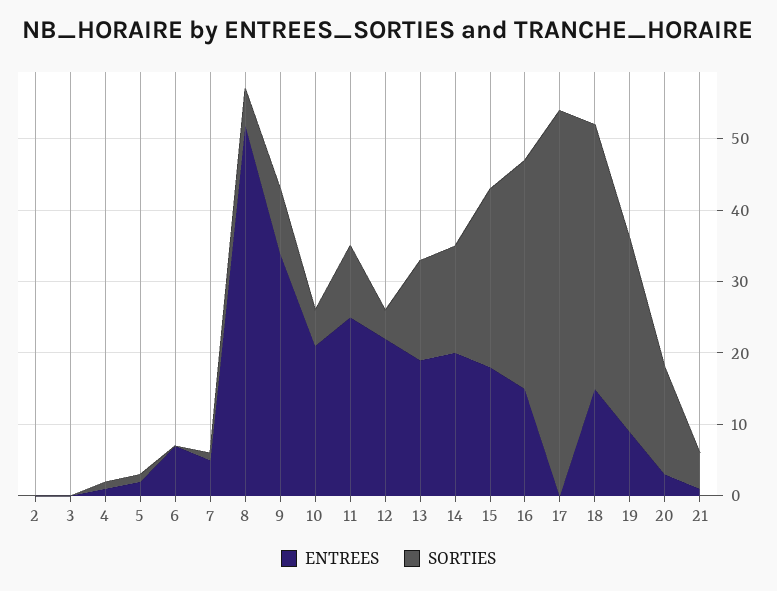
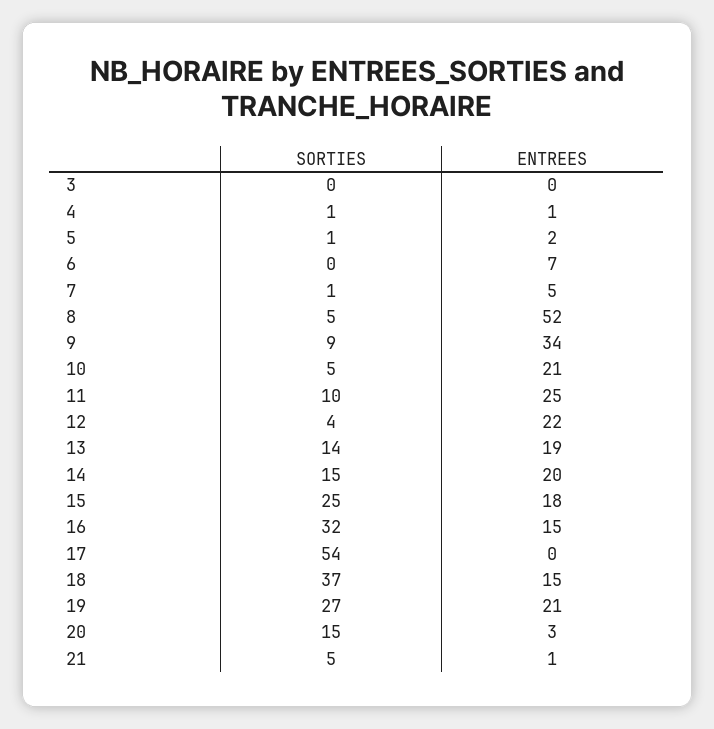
ENTREES, 2: 0 -> none
SORTIES, 2: 0 -> none
ENTREES, 19: 10 -> 21

